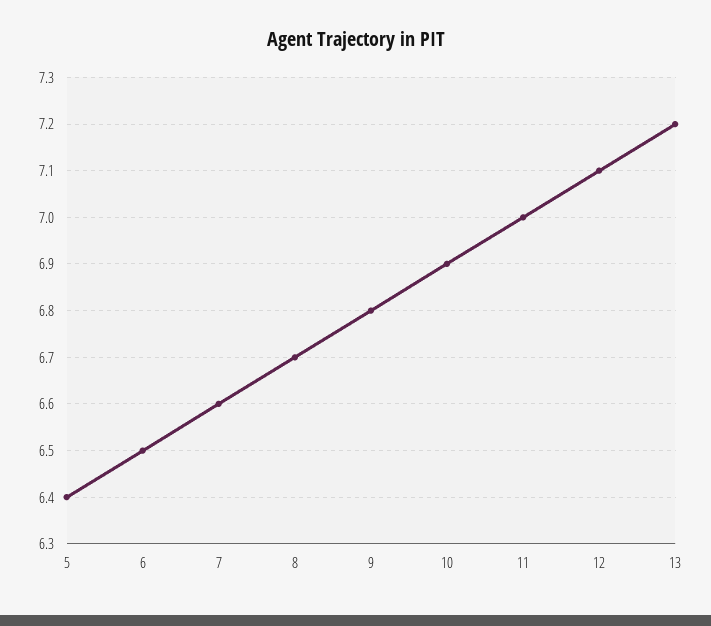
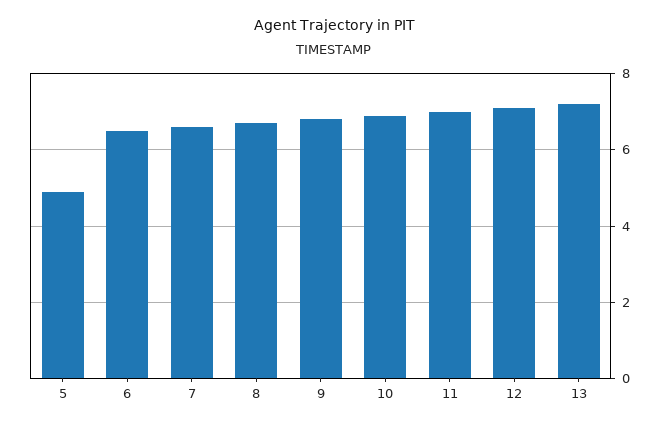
5: 6.4 -> 5

